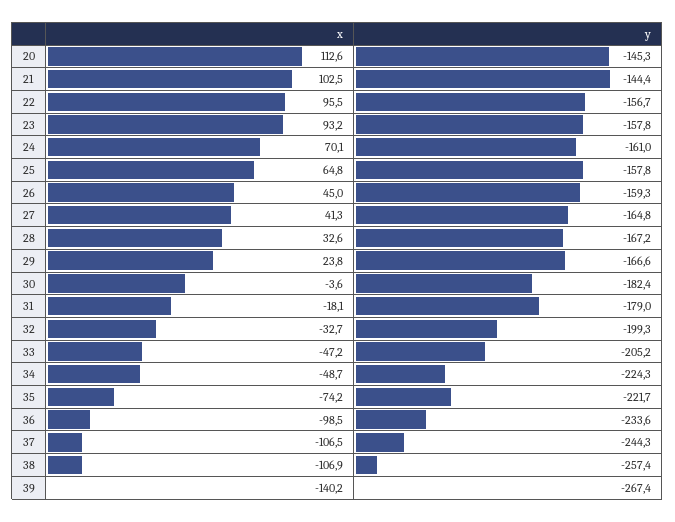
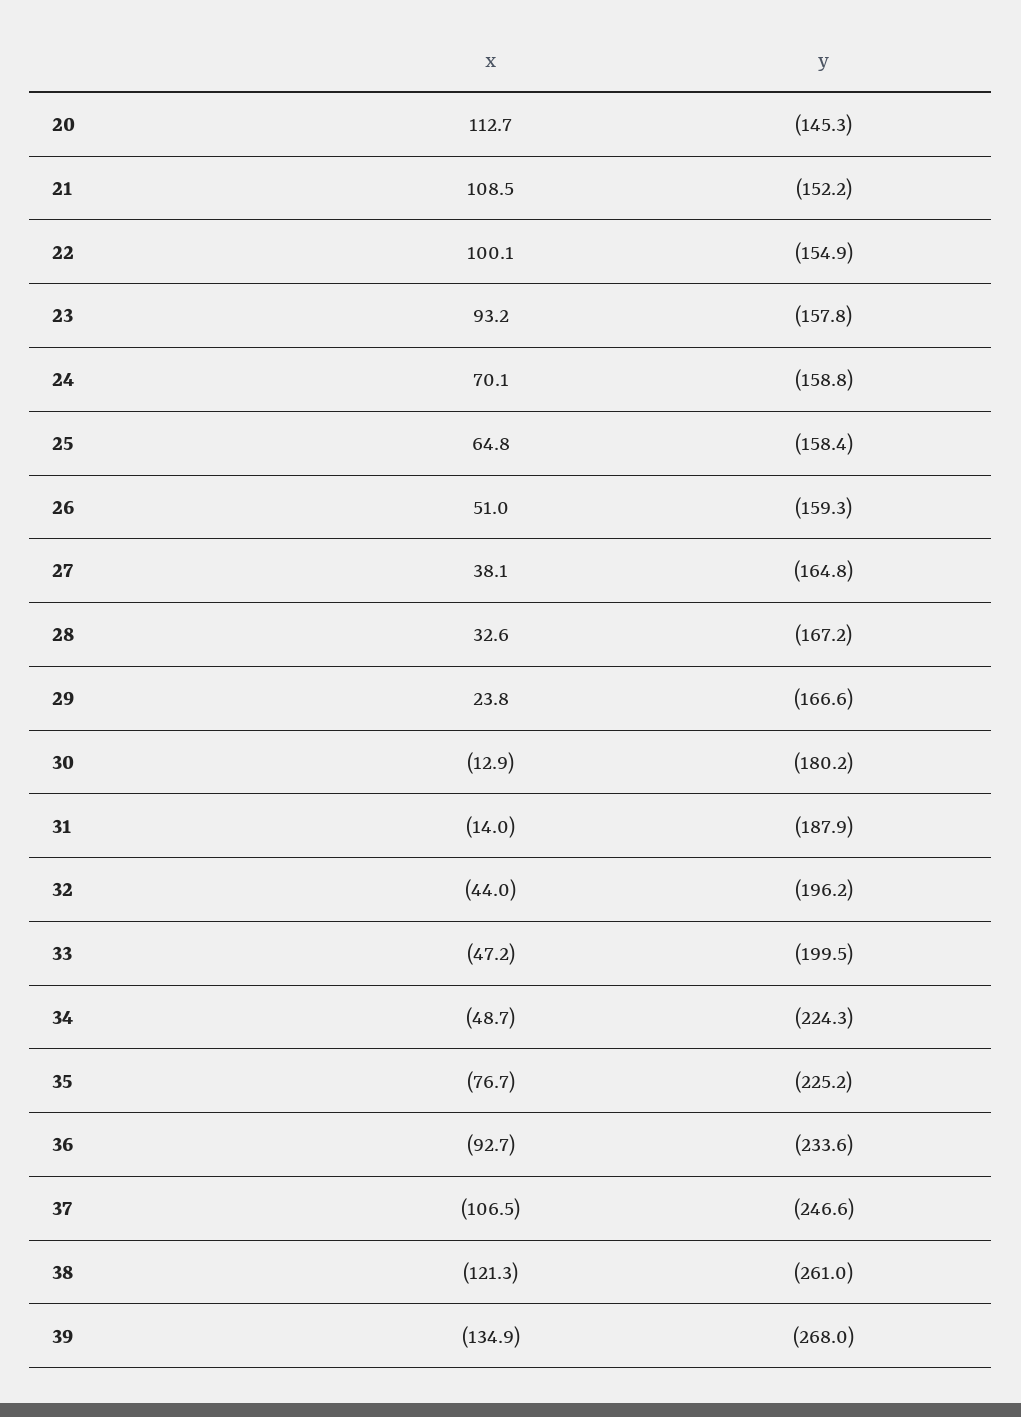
x, 20: 112.6 -> 112.7
x, 21: 102.5 -> 108.5
y, 21: -144.4 -> -152.2
x, 22: 95.5 -> 100.1
y, 22: -156.7 -> -154.9
y, 24: -161 -> -158.8
y, 25: -157.8 -> -158.4
x, 26: 45 -> 51
x, 27: 41.3 -> 38.1
x, 30: -3.6 -> -12.9
y, 30: -182.4 -> -180.2
x, 31: -18.1 -> -14
y, 31: -179 -> -187.9
x, 32: -32.7 -> -44
y, 32: -199.3 -> -196.2
y, 33: -205.2 -> -199.5
x, 35: -74.2 -> -76.7
y, 35: -221.7 -> -225.2
x, 36: -98.5 -> -92.7
y, 37: -244.3 -> -246.6
x, 38: -106.9 -> -121.3
y, 38: -257.4 -> -261
x, 39: -140.2 -> -134.9
y, 39: -267.4 -> -268

